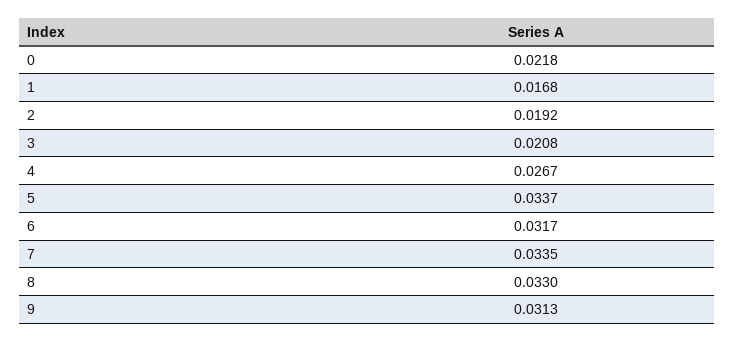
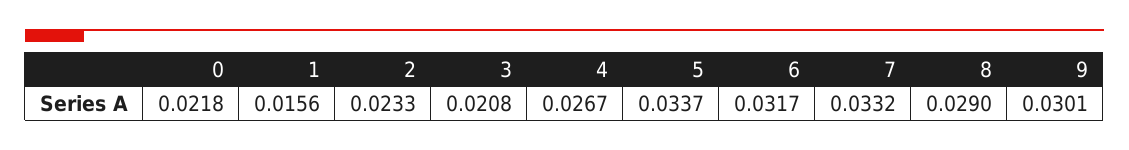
1: 0.0168 -> 0.0156
2: 0.0192 -> 0.0233
7: 0.0335 -> 0.0332
8: 0.033 -> 0.029
9: 0.0313 -> 0.0301

